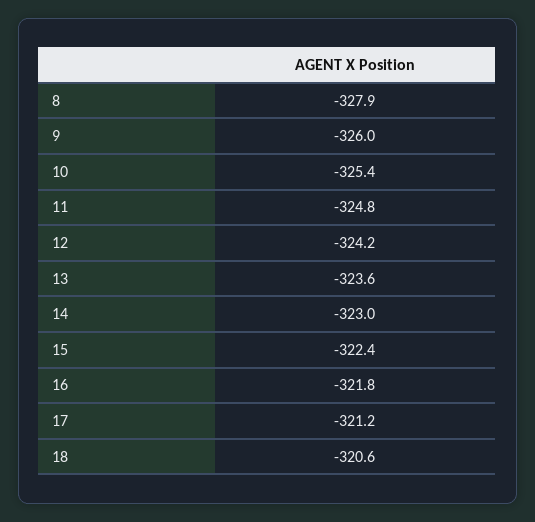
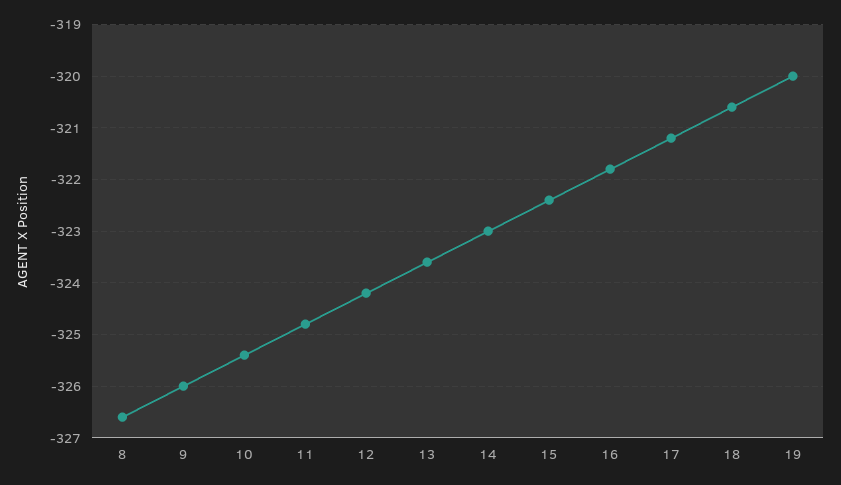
8: -327.9 -> -326.5
19: none -> -320

